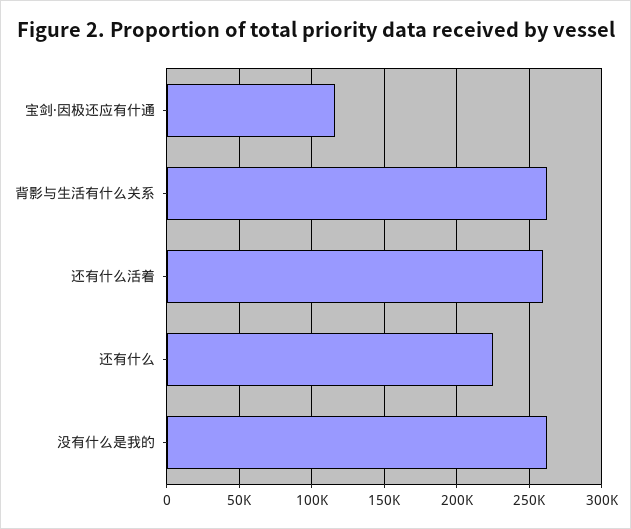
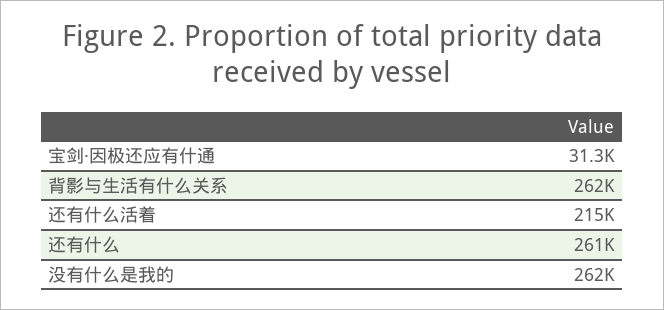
宝剑·因极还应有什通: 115000 -> 31300
还有什么活着: 260000 -> 215000
还有什么: 225000 -> 261000

